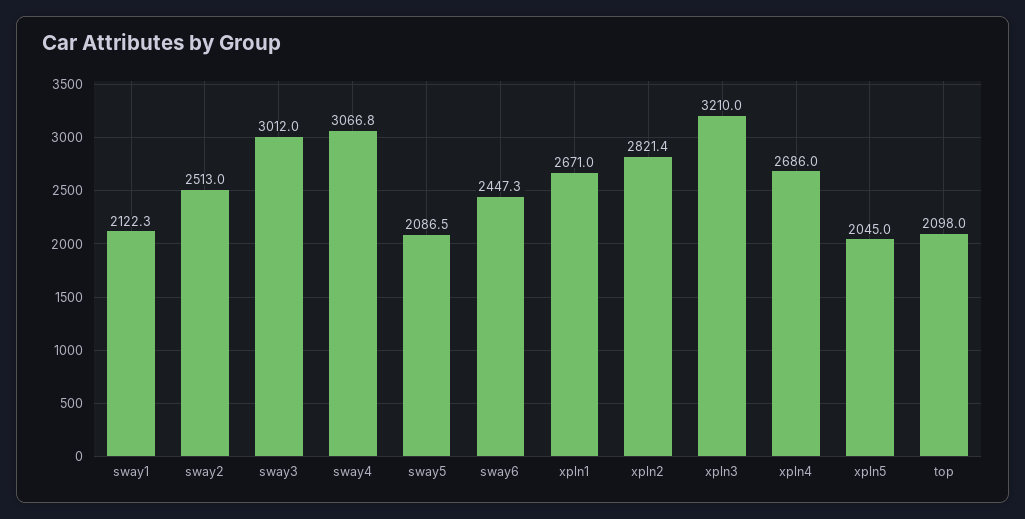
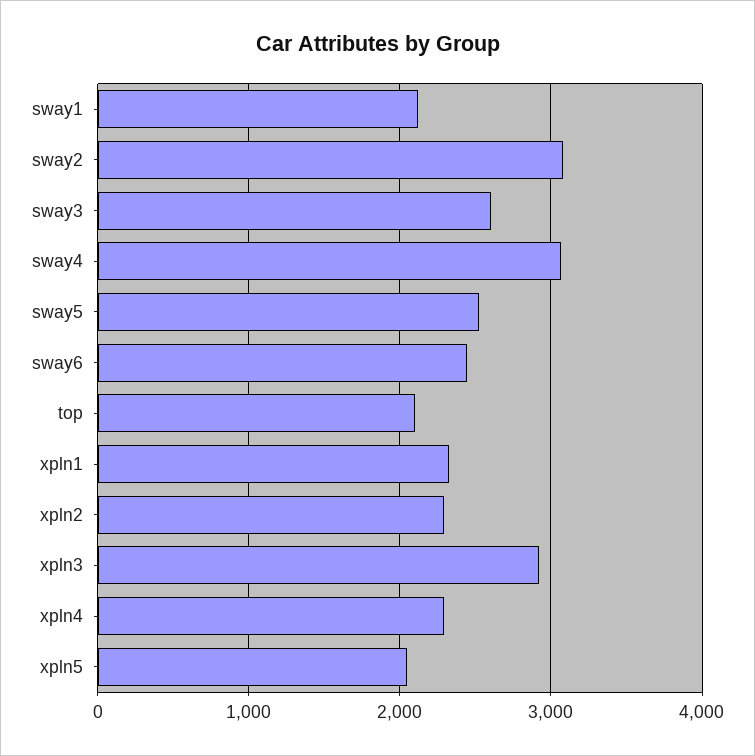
sway2: 2513 -> 3100
sway3: 3012 -> 2600
sway5: 2086.5 -> 2500
xpln1: 2671 -> 2300
xpln2: 2821.4 -> 2300
xpln3: 3210 -> 2900
xpln4: 2686 -> 2300

